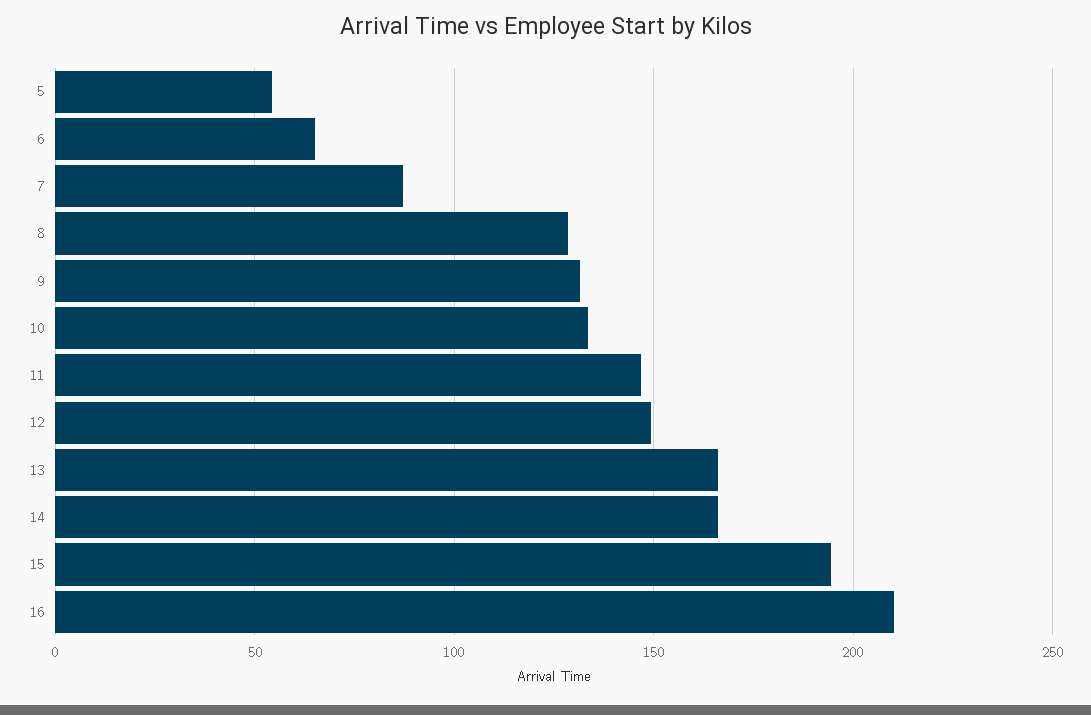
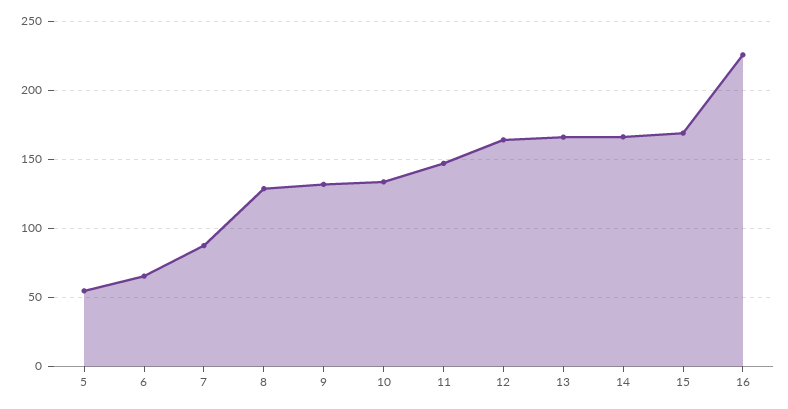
12: 150 -> 165
15: 195 -> 170
16: 210 -> 225

